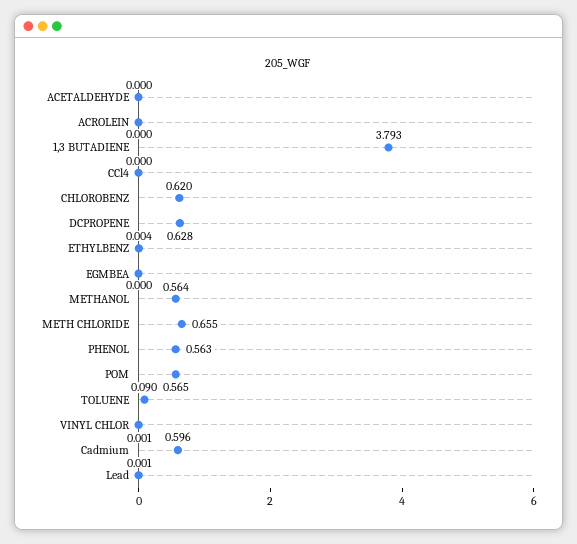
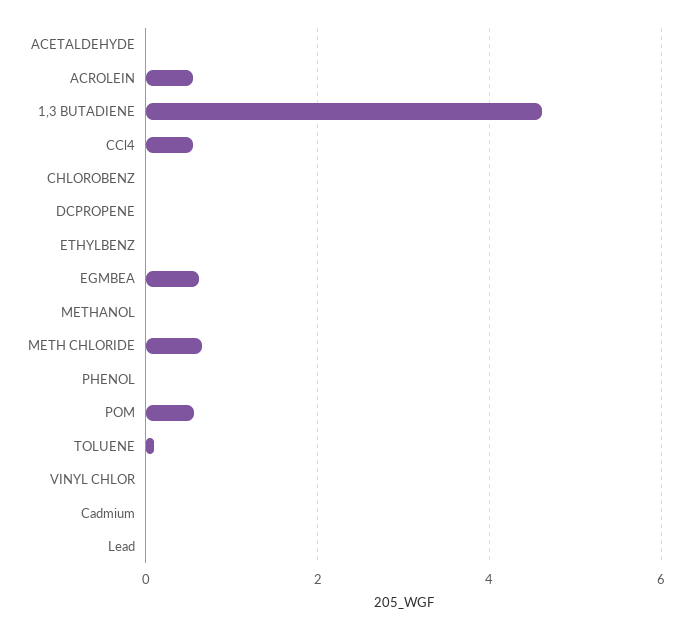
ACROLEIN: 0 -> 0.6
1,3 BUTADIENE: 3.793 -> 4.6
CCl4: 0 -> 0.6
CHLOROBENZ: 0.62 -> 0
DCPROPENE: 0.628 -> 0
EGMBEA: 0 -> 0.6
METHANOL: 0.564 -> 0
PHENOL: 0.563 -> 0
Cadmium: 0.596 -> 0

